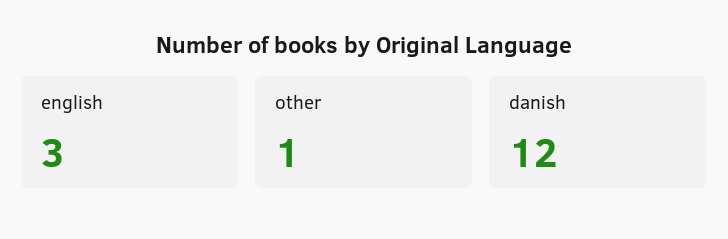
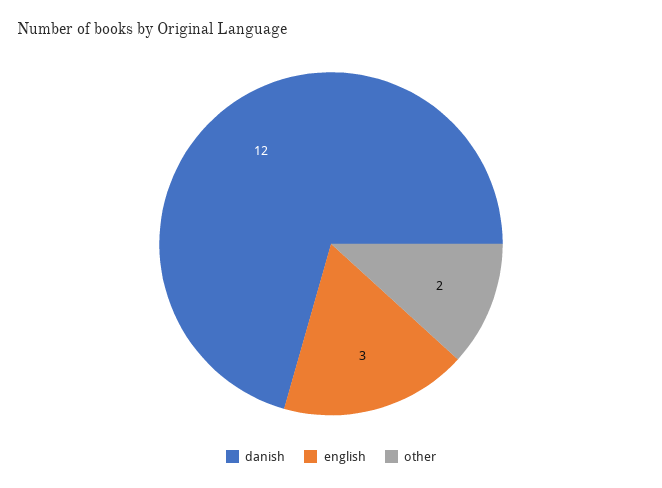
other: 1 -> 2

